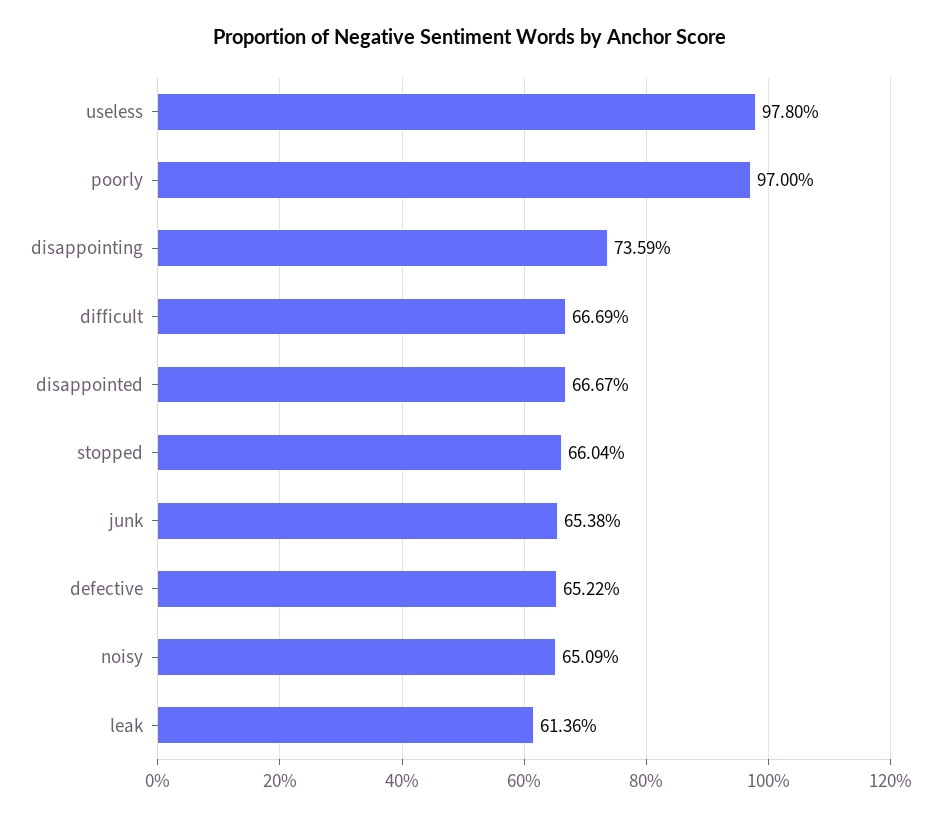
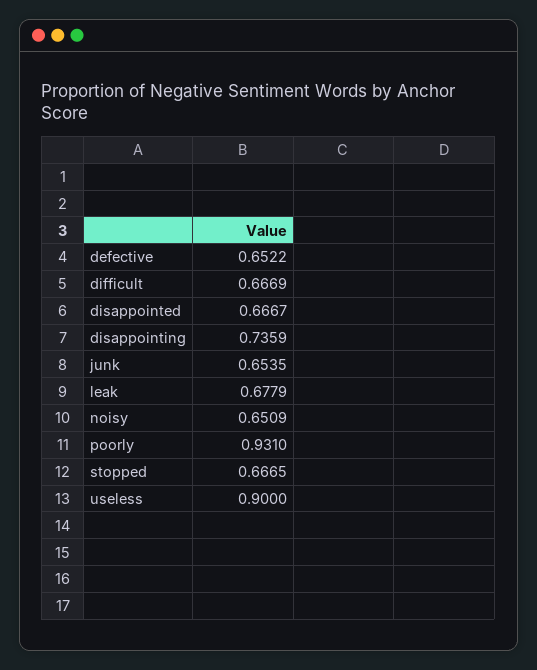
useless: 0.978 -> 0.9
poorly: 0.97 -> 0.931
stopped: 0.6604 -> 0.6665
junk: 0.6538 -> 0.6535
leak: 0.6136 -> 0.6779

